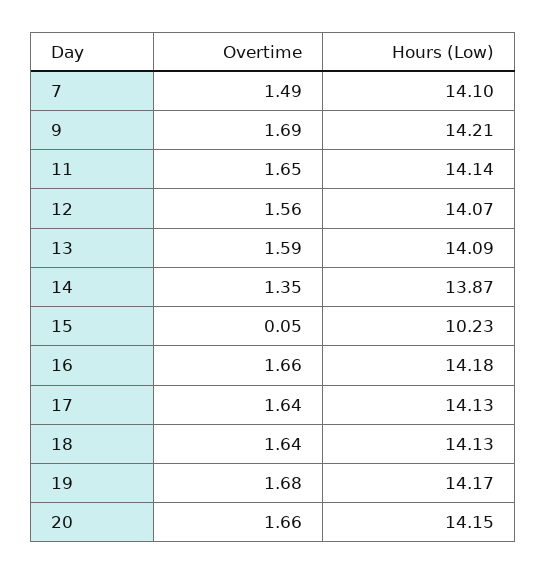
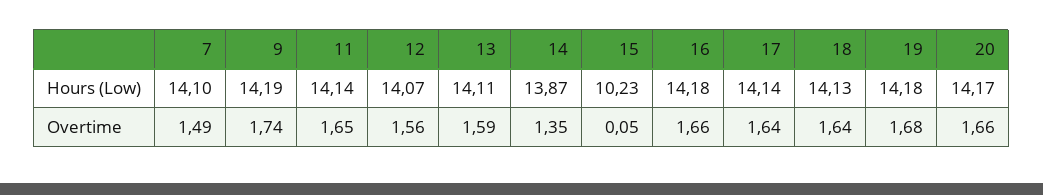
Overtime, 9: 1.69 -> 1.74
Hours (Low), 9: 14.21 -> 14.19
Hours (Low), 13: 14.09 -> 14.11
Hours (Low), 17: 14.13 -> 14.14
Hours (Low), 19: 14.17 -> 14.18
Hours (Low), 20: 14.15 -> 14.17

